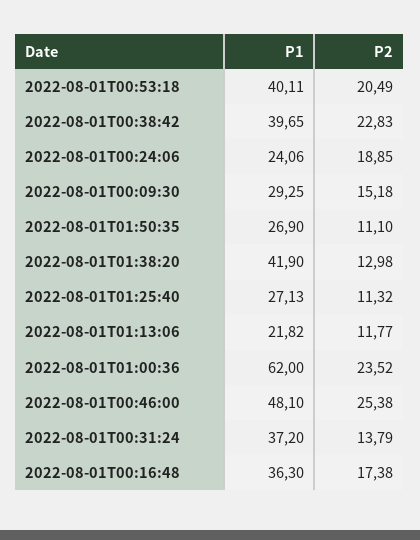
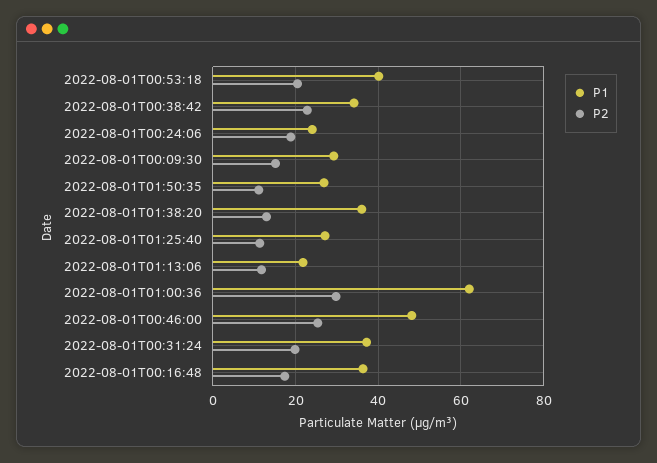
P1, 2022-08-01T00:38:42: 39.65 -> 34
P1, 2022-08-01T01:38:20: 41.9 -> 36
P2, 2022-08-01T01:00:36: 23.52 -> 30
P2, 2022-08-01T00:31:24: 13.79 -> 20

